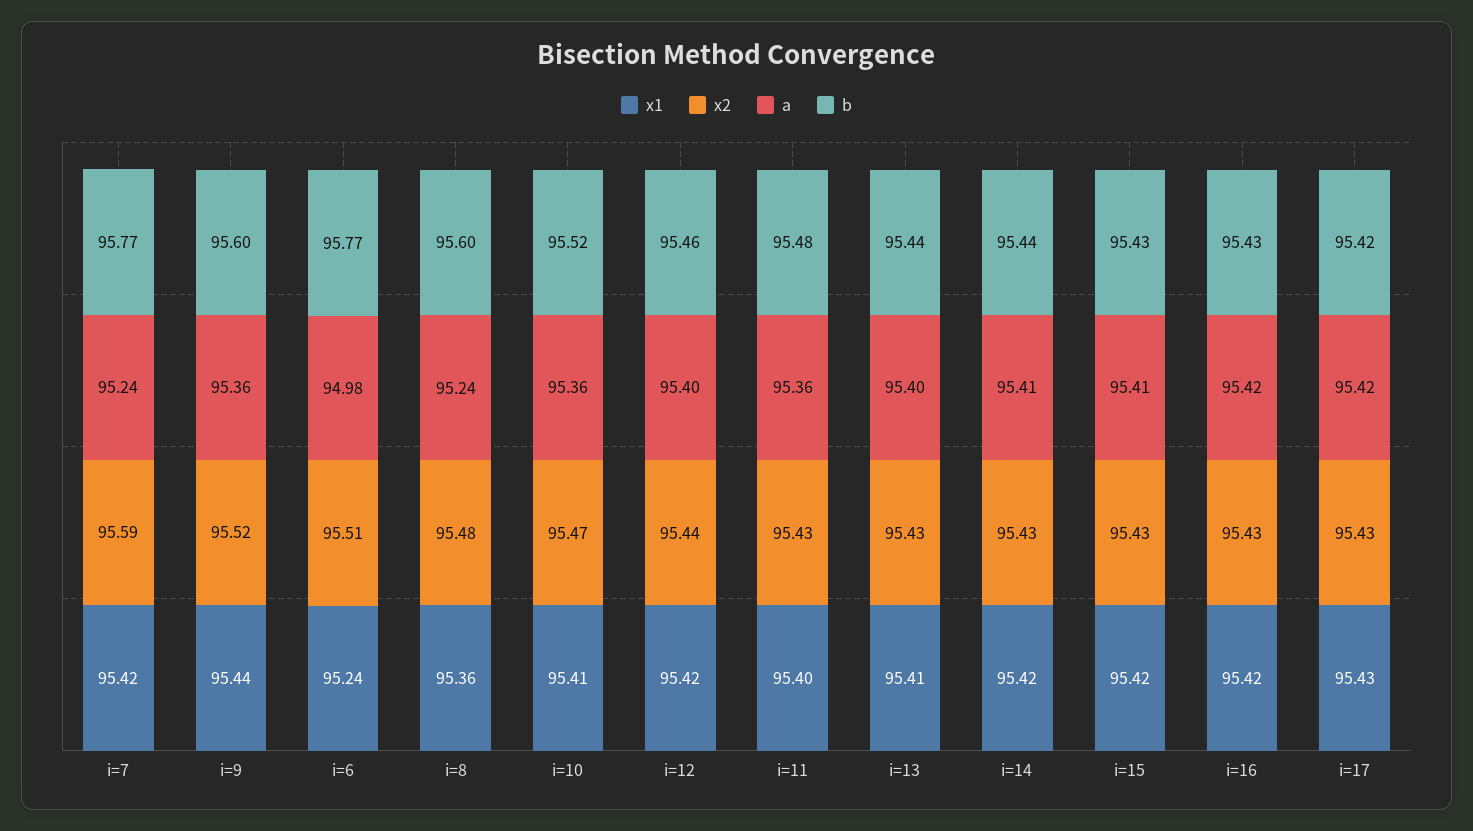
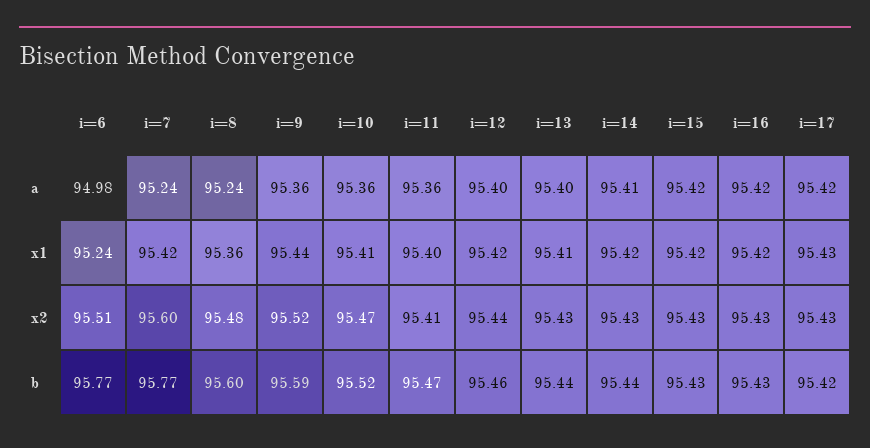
x2, i=7: 95.59 -> 95.6
b, i=9: 95.6 -> 95.59
x2, i=11: 95.43 -> 95.41
b, i=11: 95.48 -> 95.47
a, i=15: 95.41 -> 95.42

